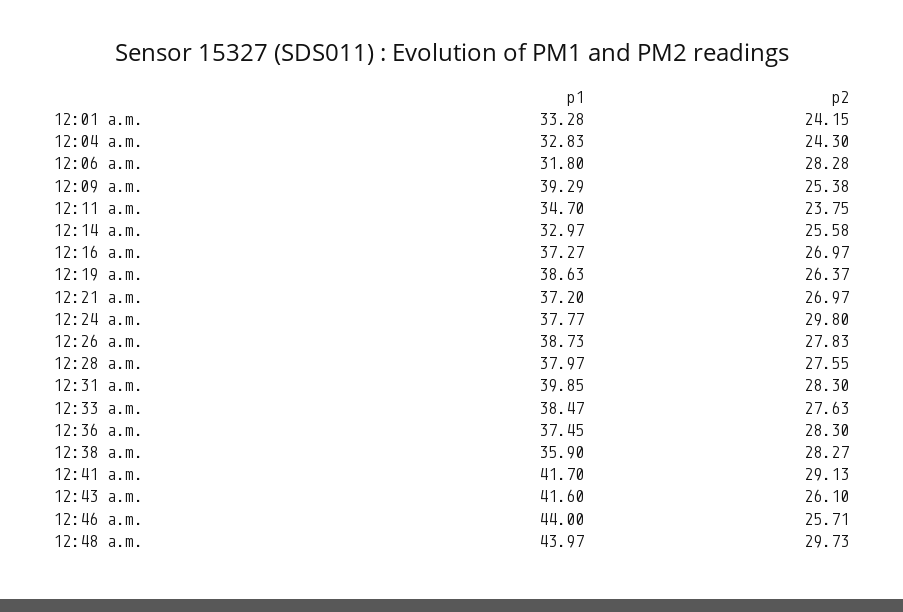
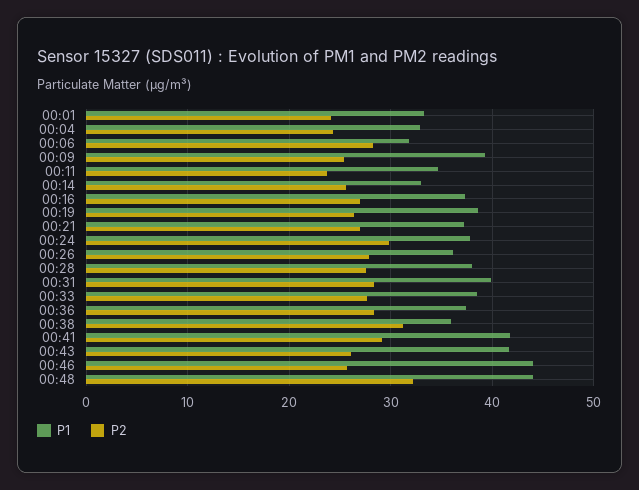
p1, 12:26 a.m.: 38.73 -> 36
p2, 12:38 a.m.: 28.27 -> 31
p2, 12:48 a.m.: 29.73 -> 32

